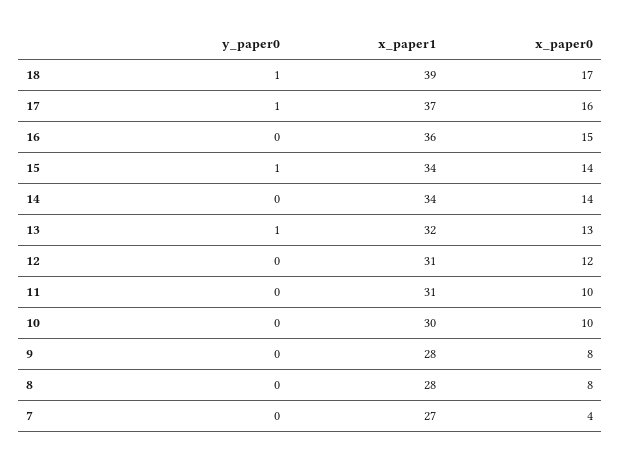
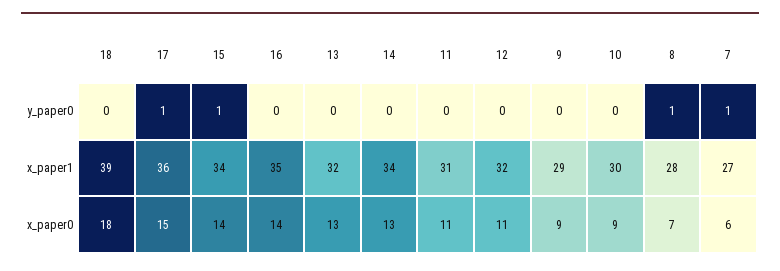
y_paper0, 18: 1 -> 0
x_paper0, 18: 17 -> 18
x_paper1, 17: 37 -> 36
x_paper0, 17: 16 -> 15
x_paper1, 16: 36 -> 35
x_paper0, 16: 15 -> 14
x_paper0, 14: 14 -> 13
y_paper0, 13: 1 -> 0
x_paper1, 12: 31 -> 32
x_paper0, 12: 12 -> 11
x_paper0, 11: 10 -> 11
x_paper0, 10: 10 -> 9
x_paper1, 9: 28 -> 29
x_paper0, 9: 8 -> 9
y_paper0, 8: 0 -> 1
x_paper0, 8: 8 -> 7
y_paper0, 7: 0 -> 1
x_paper0, 7: 4 -> 6

